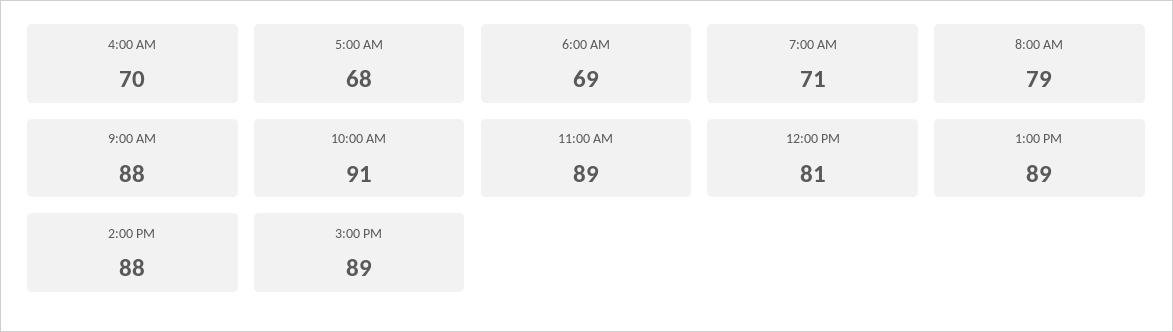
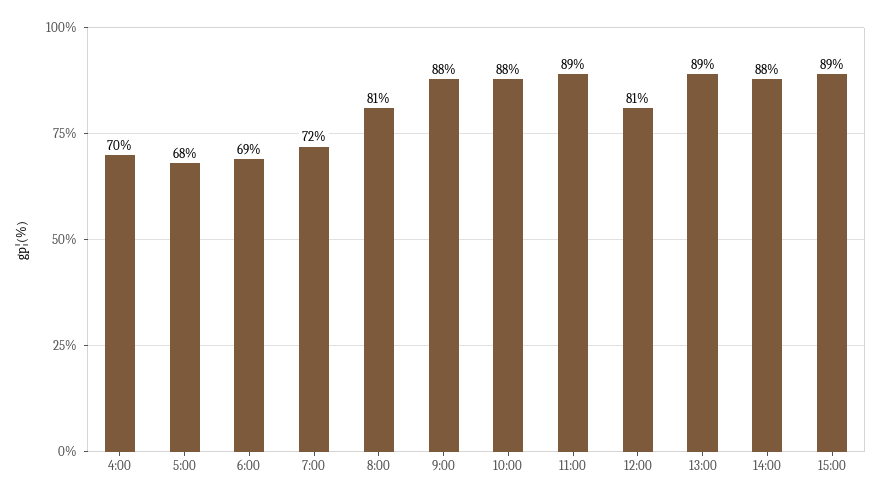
7:00 AM: 71 -> 72
8:00 AM: 79 -> 81
10:00 AM: 91 -> 88

